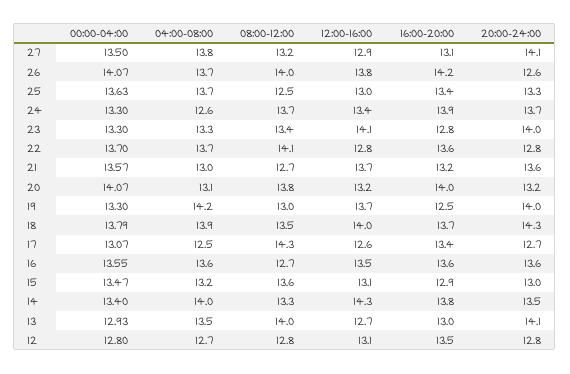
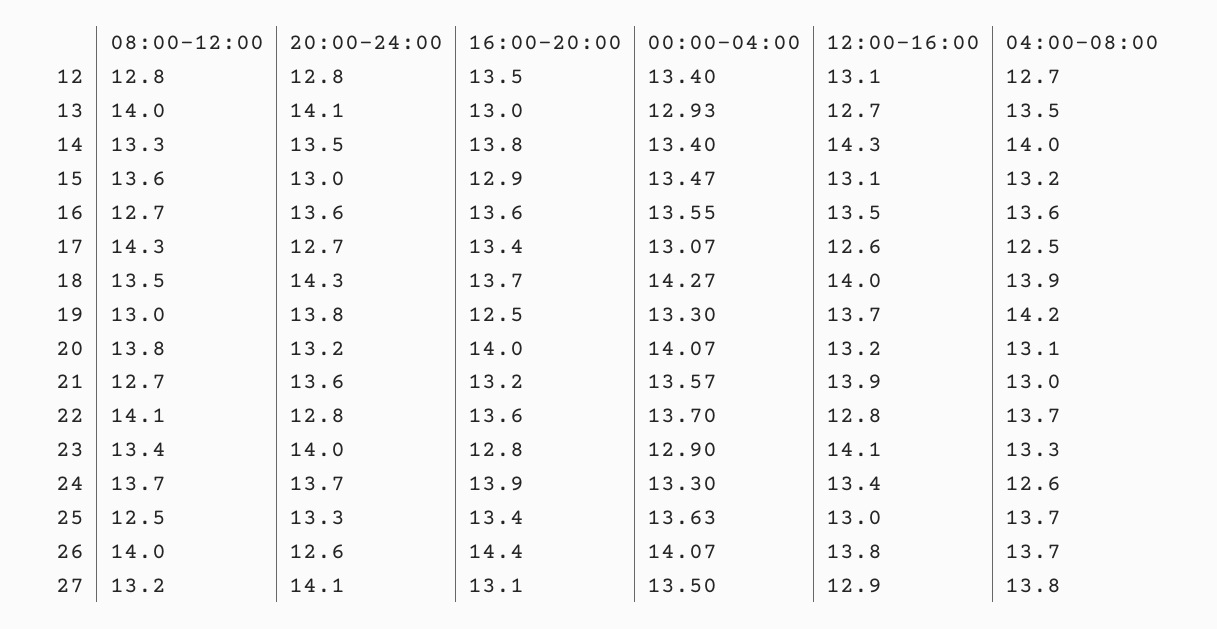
16:00-20:00, 26: 14.2 -> 14.4
00:00-04:00, 23: 13.3 -> 12.9
12:00-16:00, 21: 13.7 -> 13.9
20:00-24:00, 19: 14 -> 13.8
00:00-04:00, 18: 13.79 -> 14.27
00:00-04:00, 12: 12.8 -> 13.4

